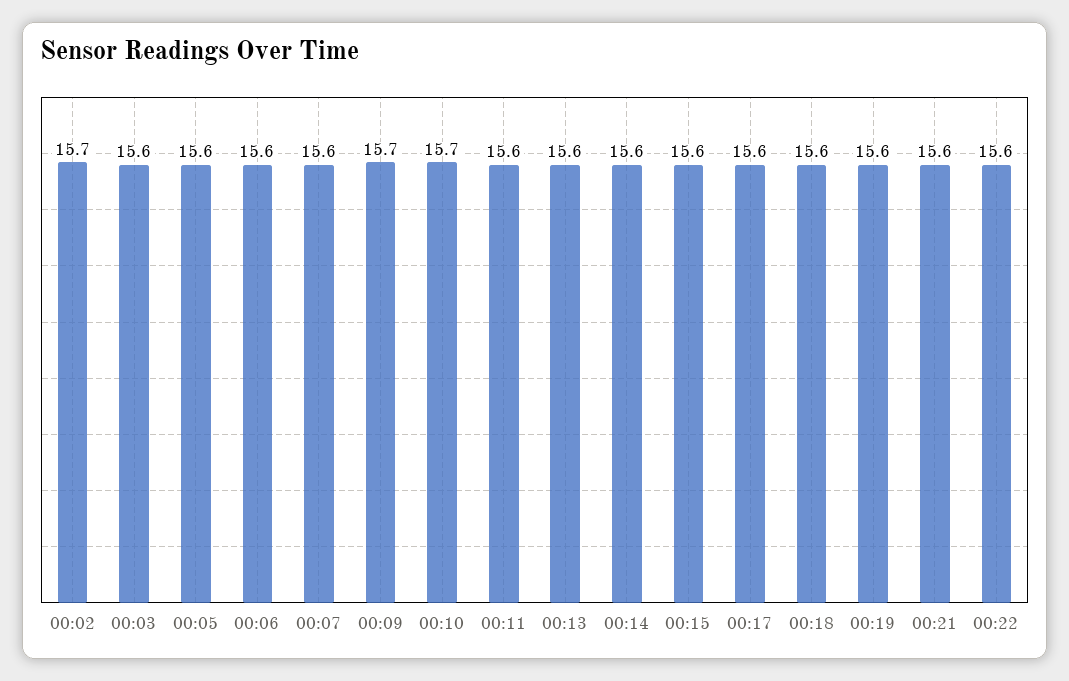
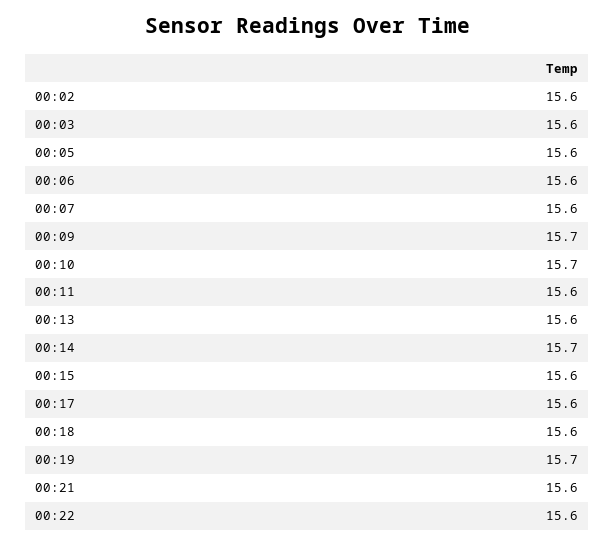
00:02: 15.7 -> 15.6
00:14: 15.6 -> 15.7
00:19: 15.6 -> 15.7

